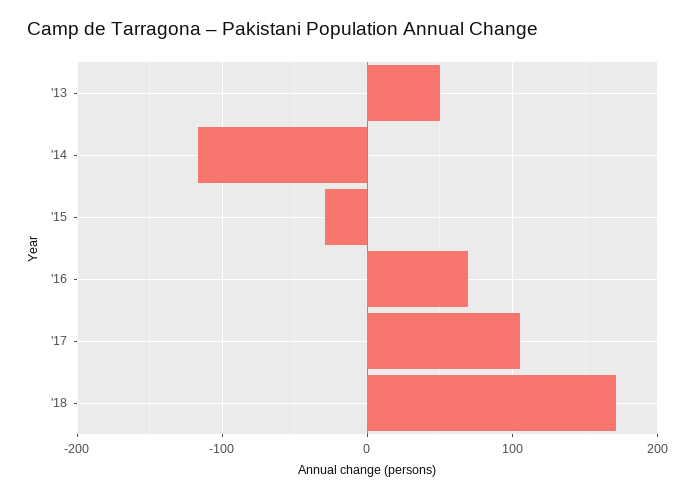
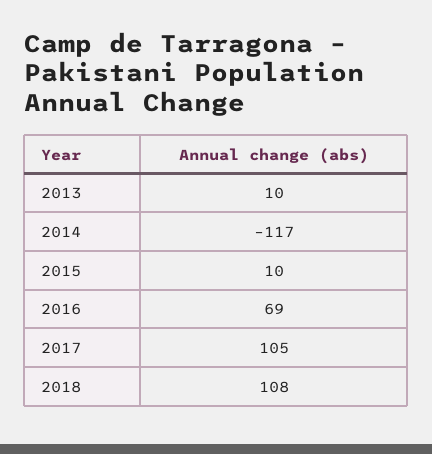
'13: 50 -> 10
'15: -30 -> 10
'18: 170 -> 108

